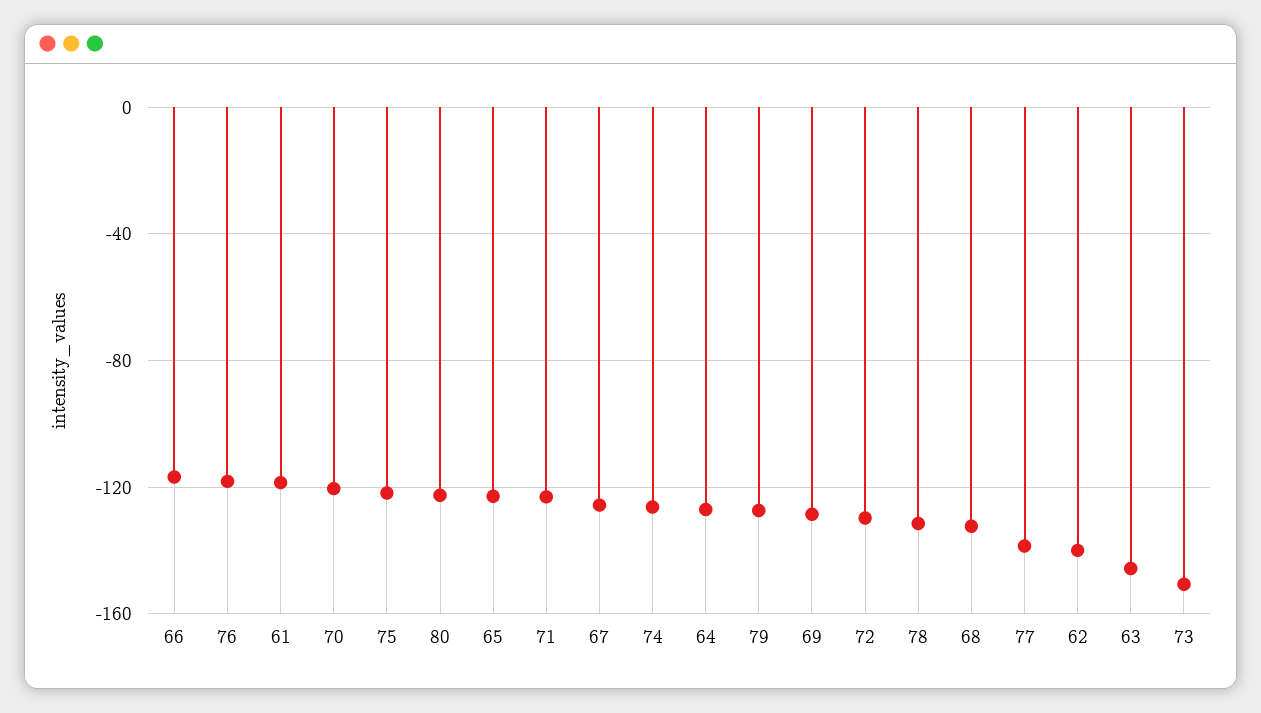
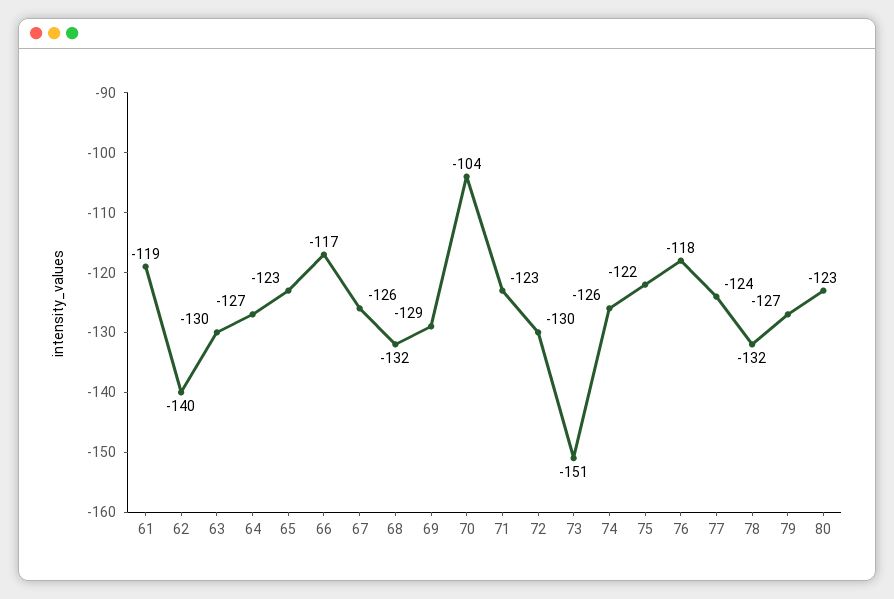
70: -120 -> -104
77: -140 -> -124
63: -145 -> -130

